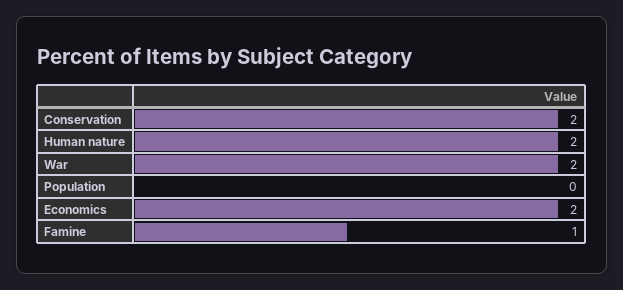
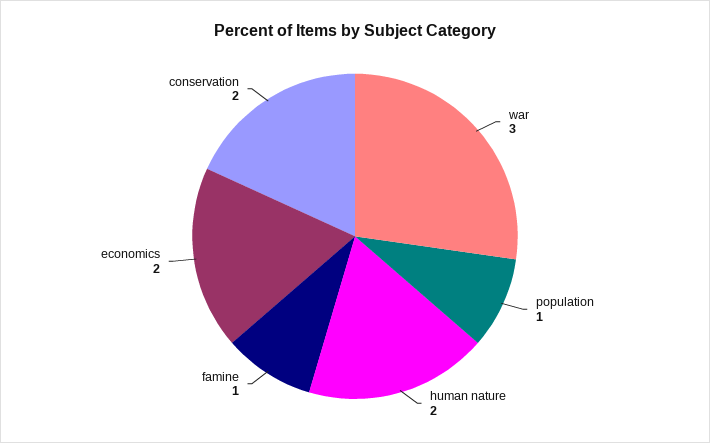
War: 2 -> 3
Population: 0 -> 1

